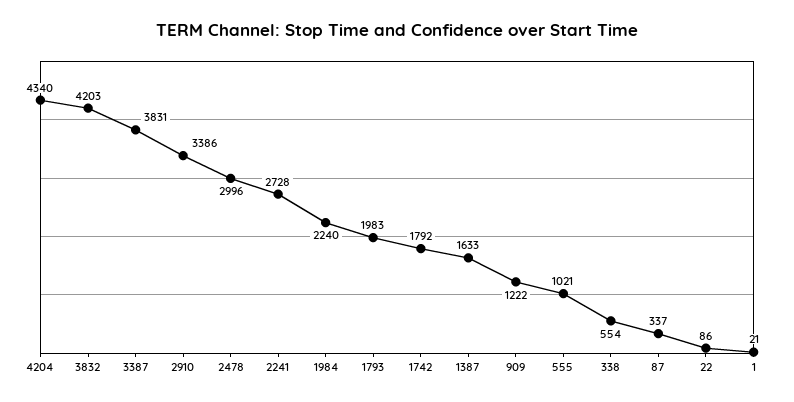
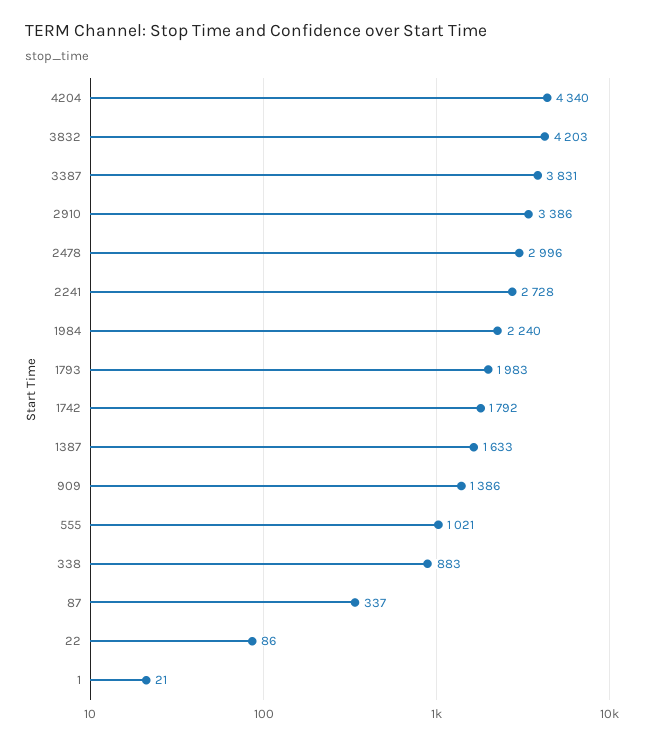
909: 1222 -> 1386
338: 554 -> 883

